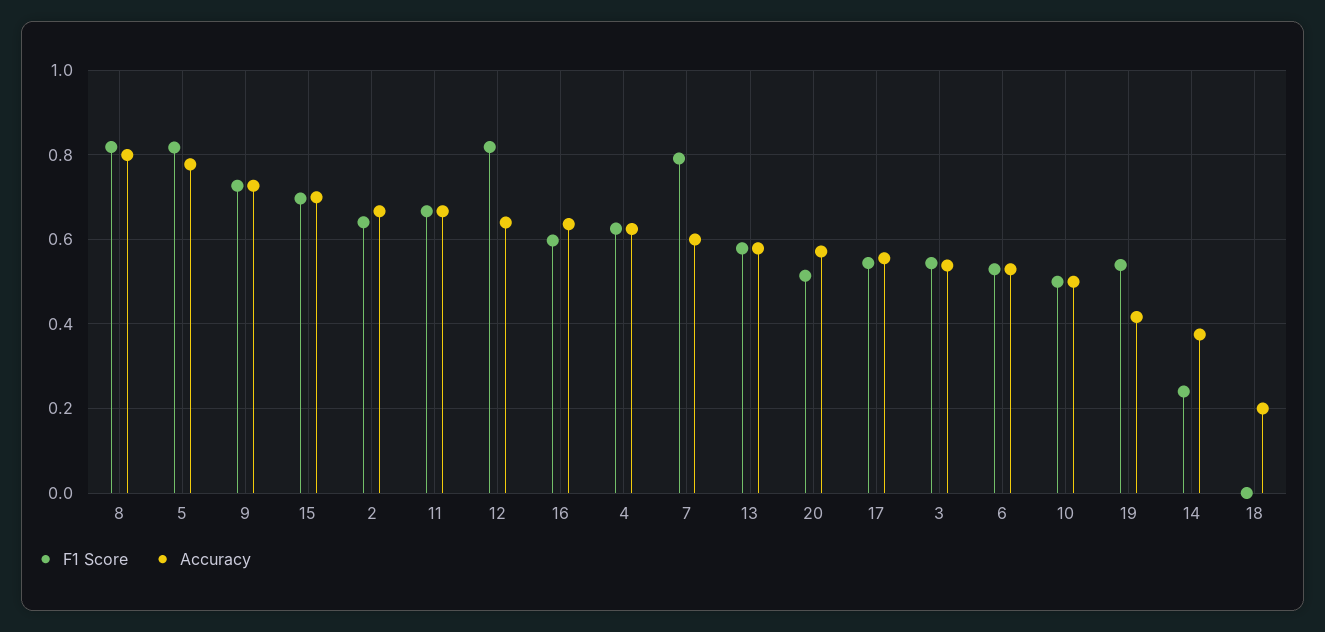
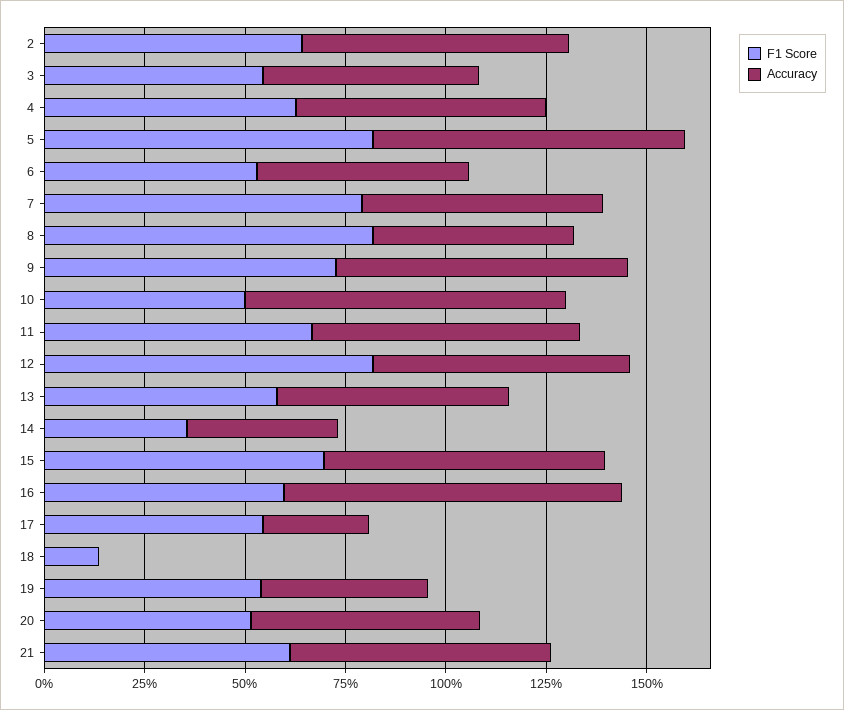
Accuracy, 8: 0.8 -> 0.5
Accuracy, 16: 0.64 -> 0.85
Accuracy, 17: 0.56 -> 0.25
Accuracy, 10: 0.5 -> 0.8
F1 Score, 14: 0.24 -> 0.35
F1 Score, 18: 0 -> 0.15
Accuracy, 18: 0.2 -> 0
F1 Score, 21: none -> 0.6
Accuracy, 21: none -> 0.65

